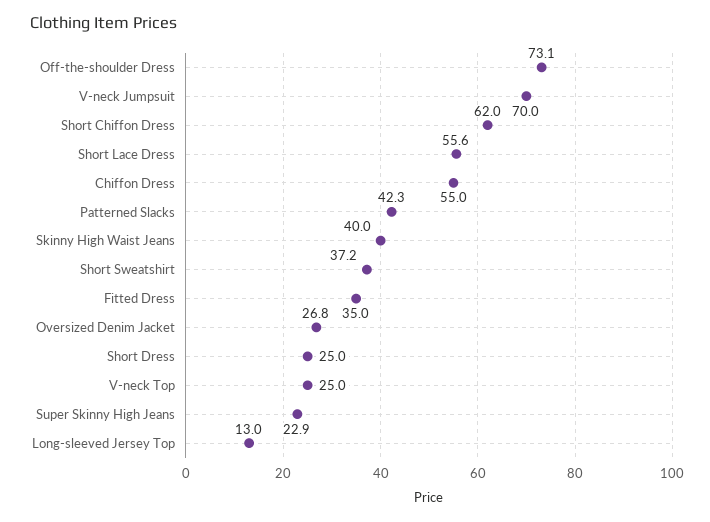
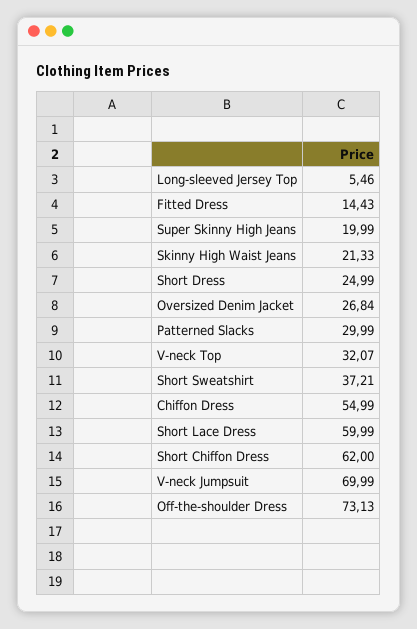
Short Lace Dress: 55.6 -> 59.99
Patterned Slacks: 42.3 -> 29.99
Skinny High Waist Jeans: 40 -> 21.33
Fitted Dress: 35 -> 14.43
V-neck Top: 25 -> 32.07
Super Skinny High Jeans: 22.9 -> 19.99
Long-sleeved Jersey Top: 13 -> 5.46

